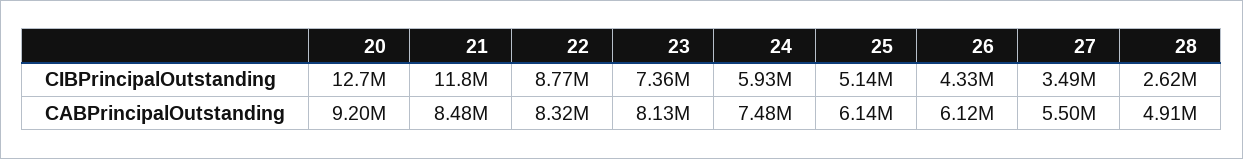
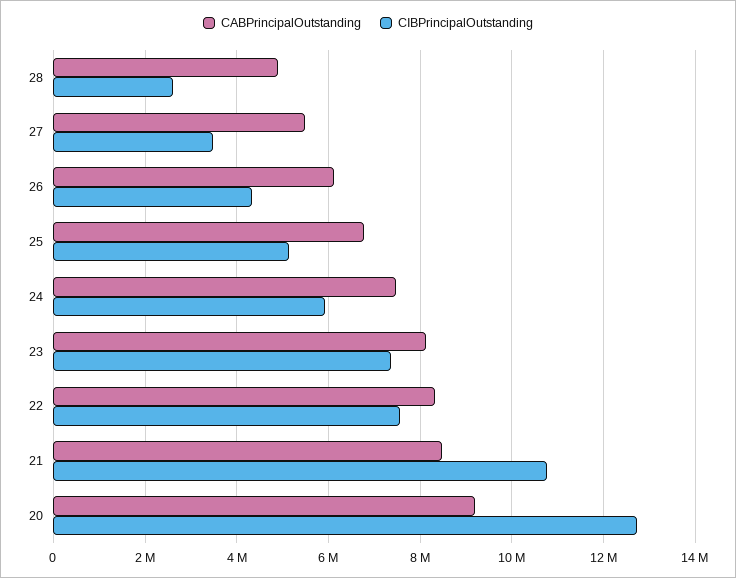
CIBPrincipalOutstanding, 21: 11800000 -> 10800000
CIBPrincipalOutstanding, 22: 8770000 -> 7600000
CABPrincipalOutstanding, 25: 6140000 -> 6800000

